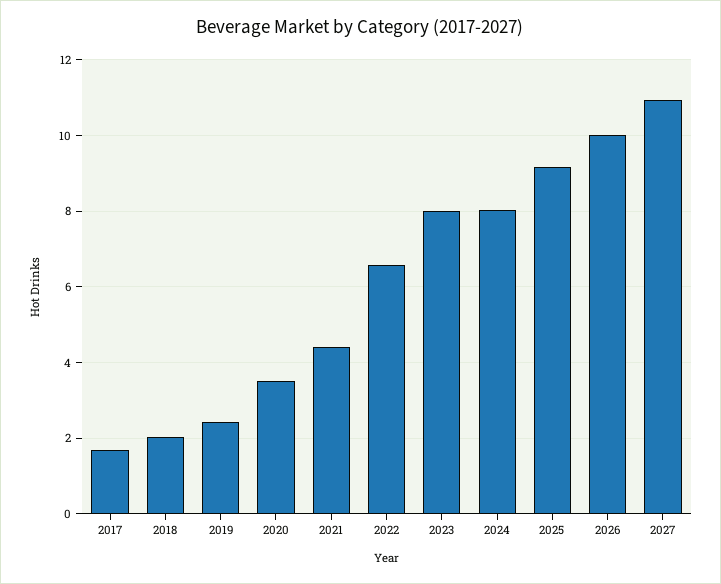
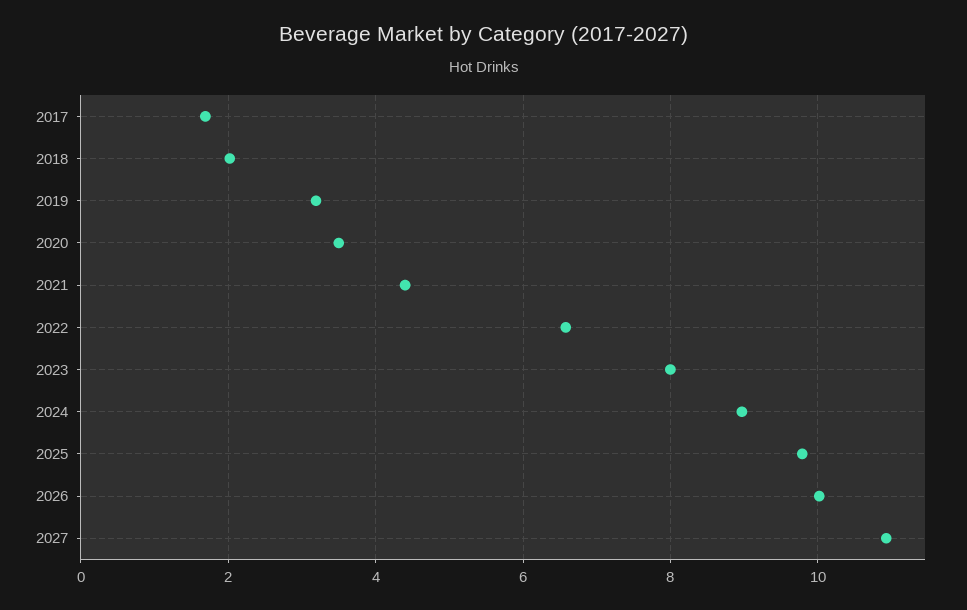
2019: 2.4 -> 3.2
2024: 8 -> 9
2025: 9.2 -> 9.8

